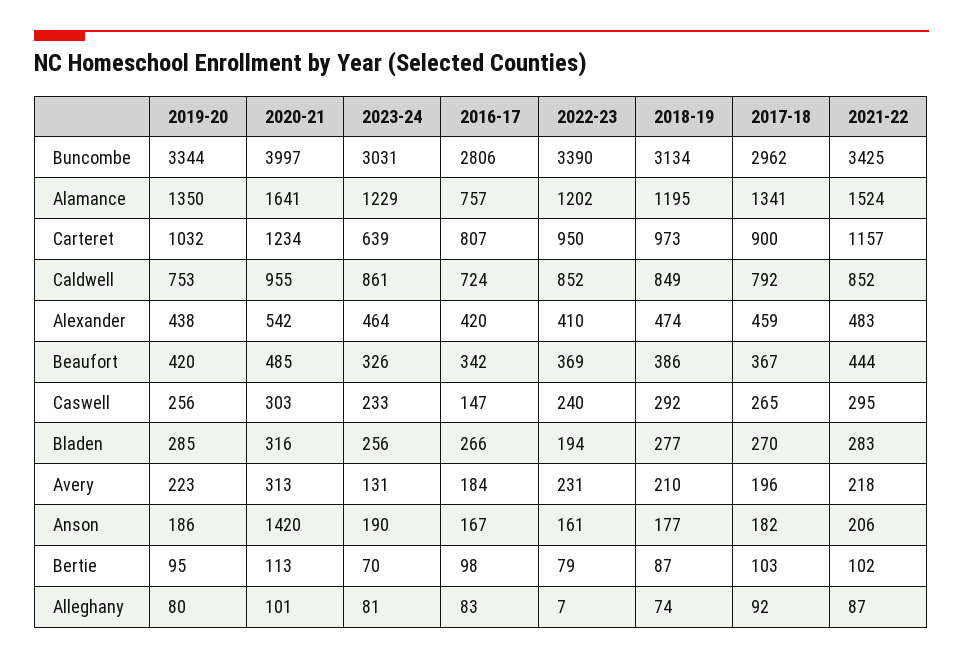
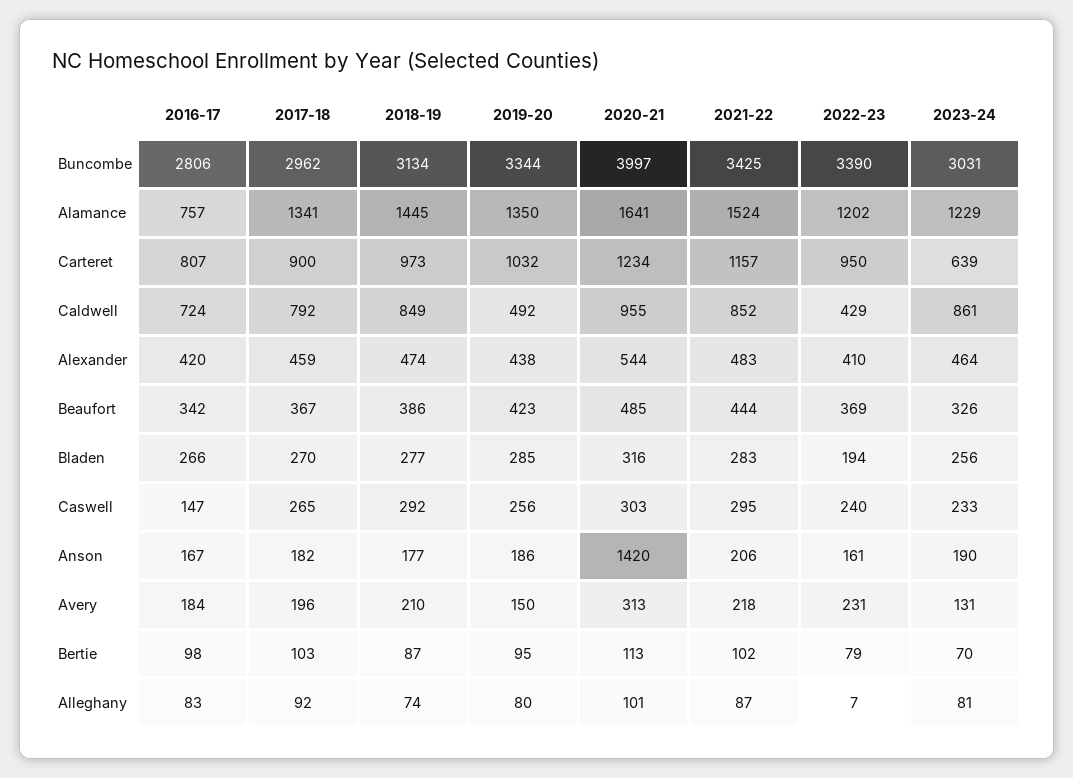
2018-19, Alamance: 1195 -> 1445
2019-20, Caldwell: 753 -> 492
2022-23, Caldwell: 852 -> 429
2020-21, Alexander: 542 -> 544
2019-20, Beaufort: 420 -> 423
2019-20, Avery: 223 -> 150

